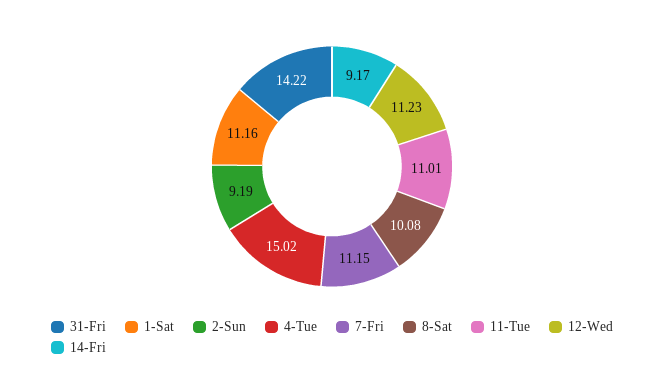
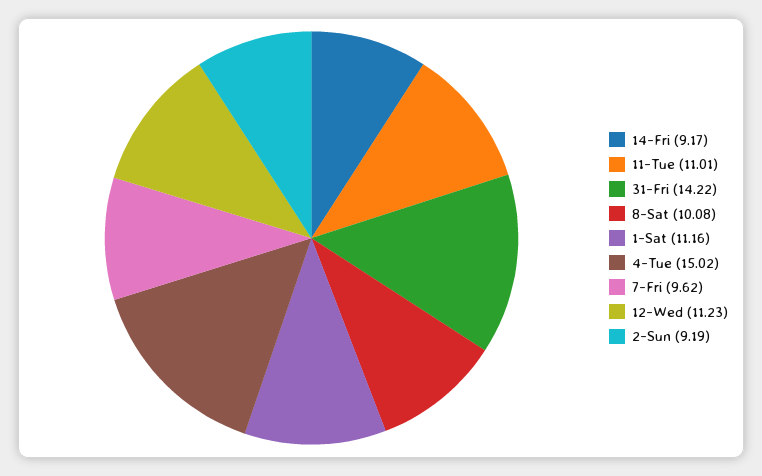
7-Fri: 11.15 -> 9.62

